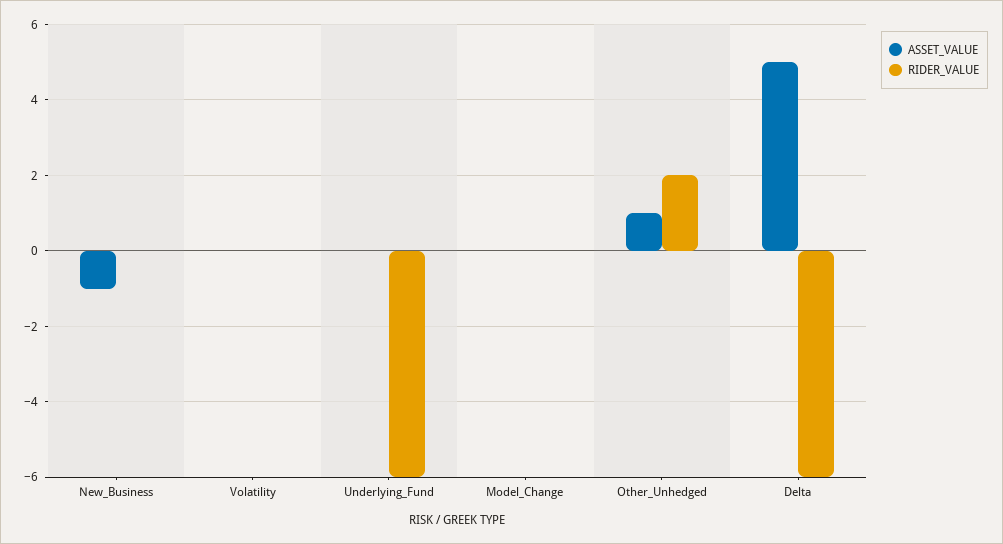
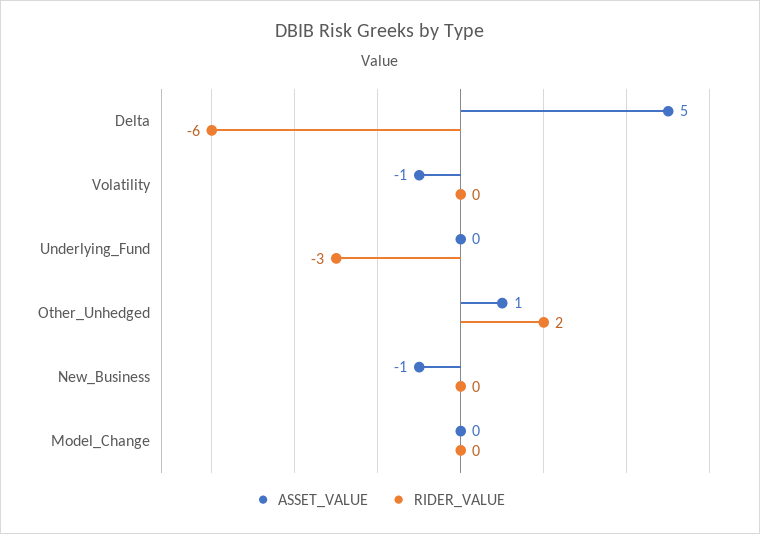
ASSET_VALUE, Volatility: 0 -> -1
RIDER_VALUE, Underlying_Fund: -6 -> -3

